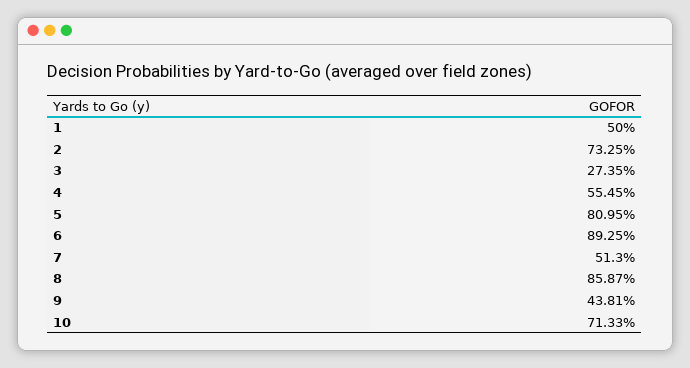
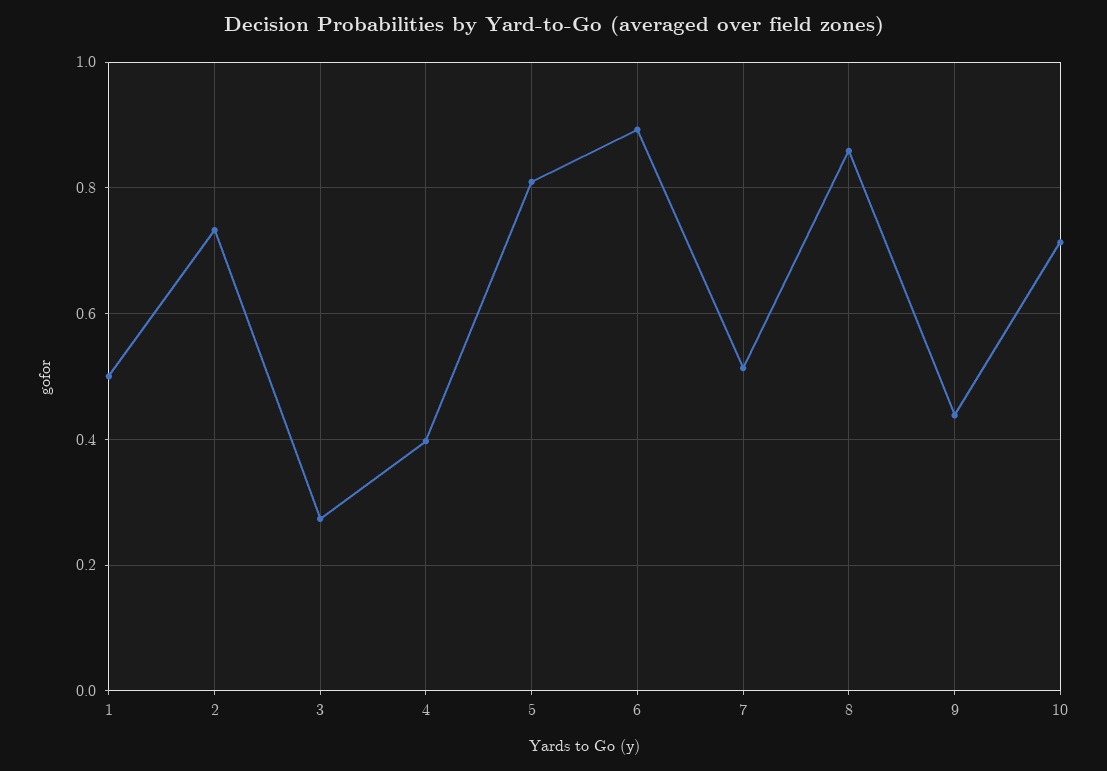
4: 0.5545 -> 0.4

